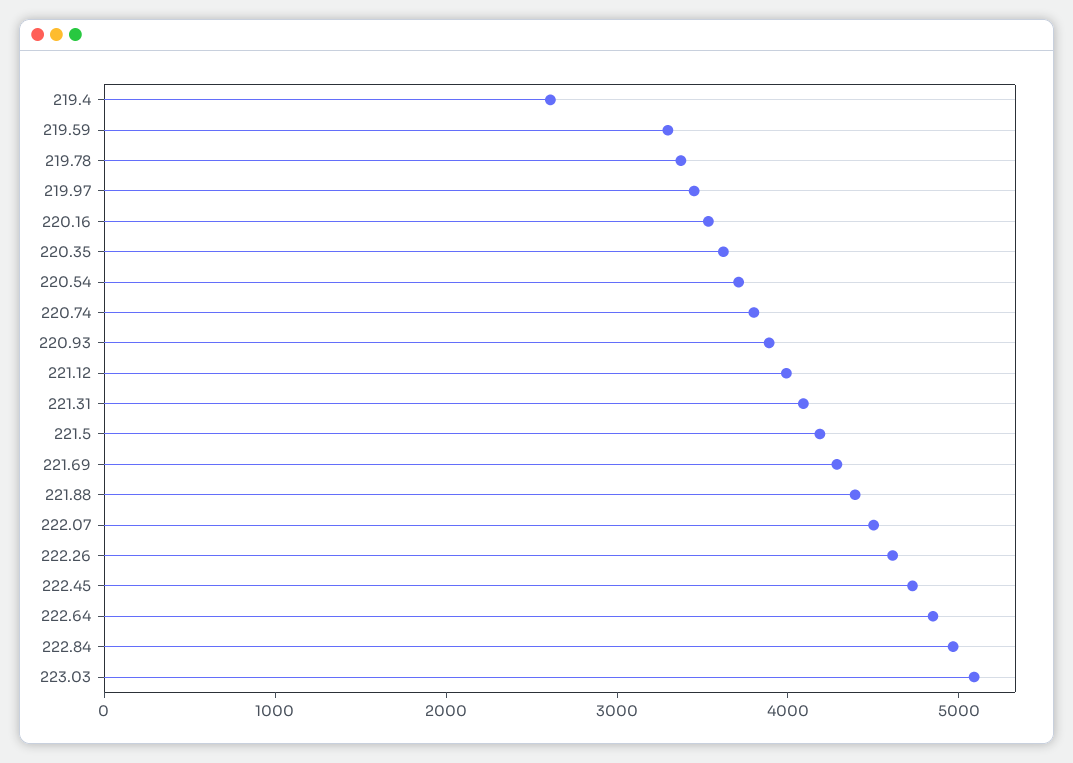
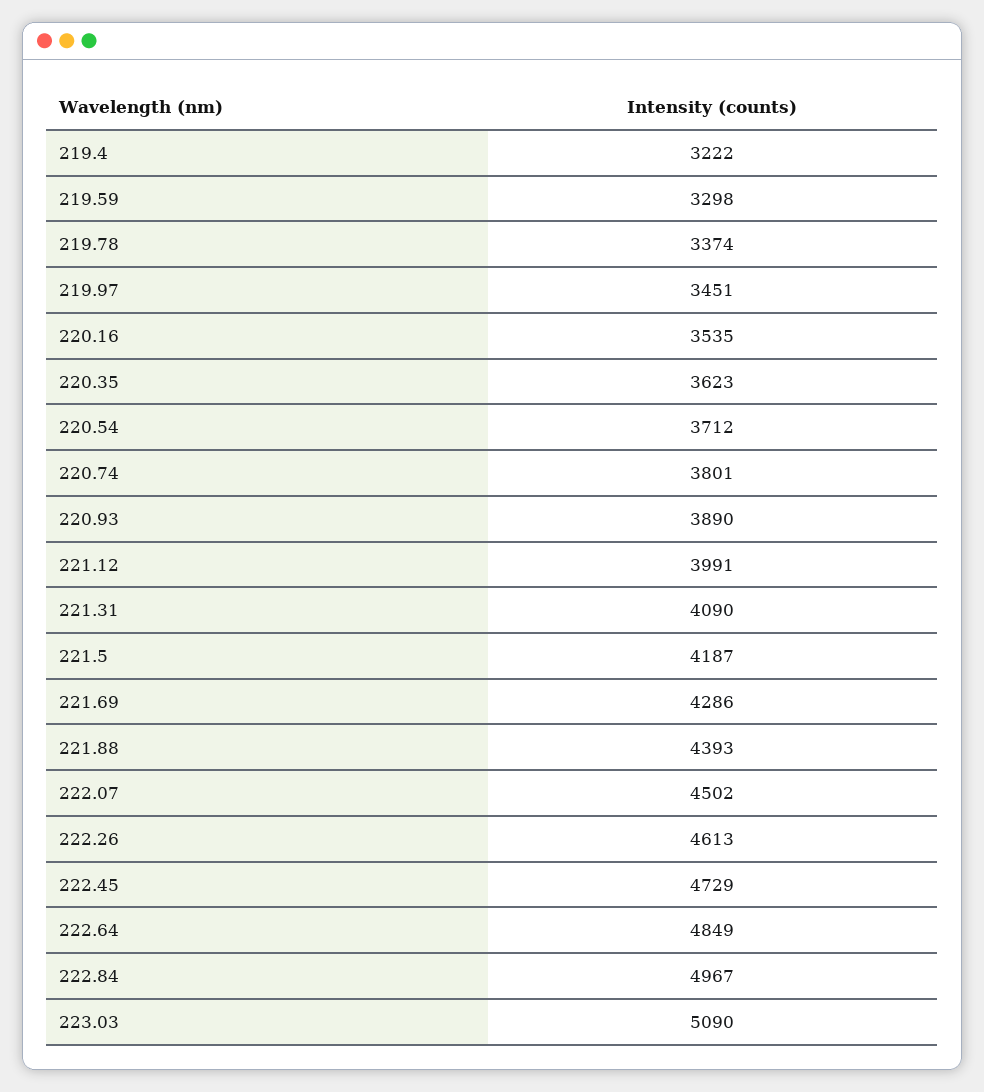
219.4: 2600 -> 3222

